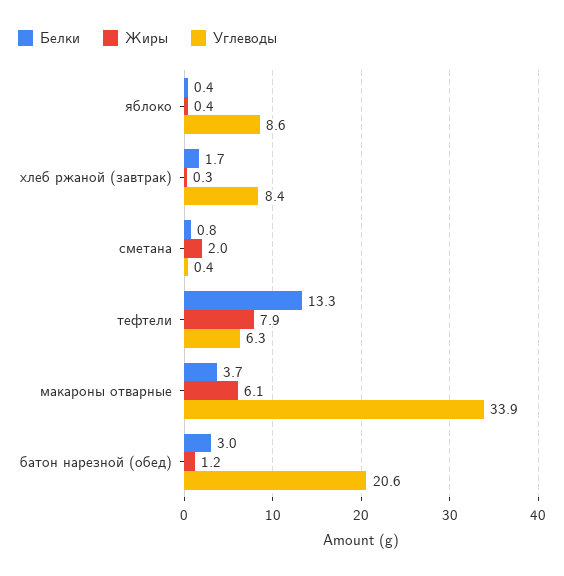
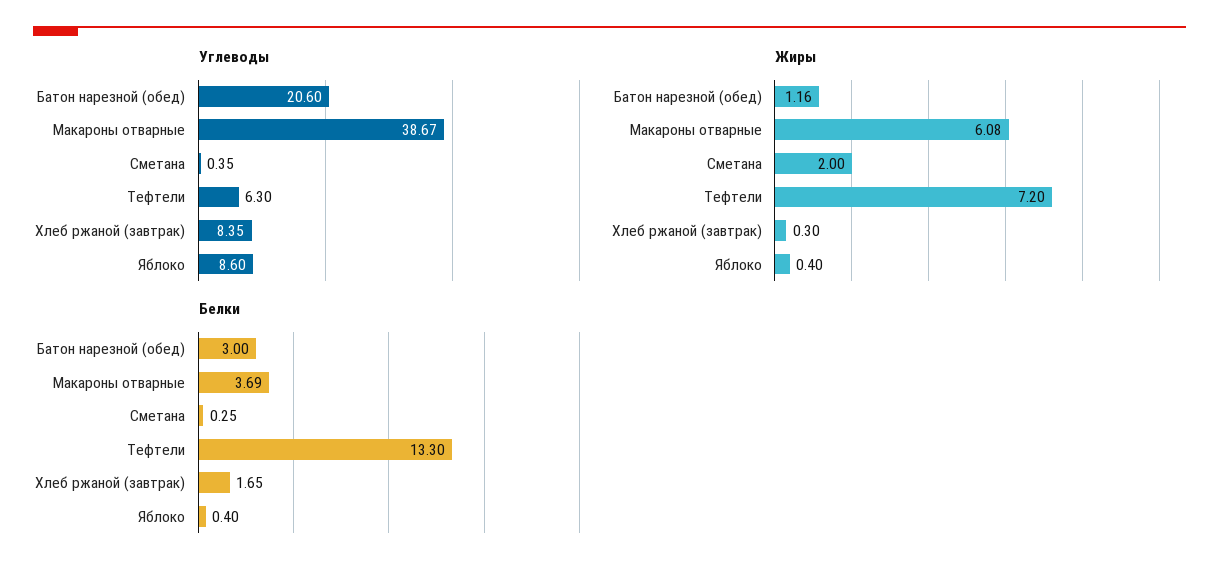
Белки, сметана: 0.8 -> 0.25
Жиры, тефтели: 7.9 -> 7.2
Углеводы, макароны отварные: 33.9 -> 38.67

